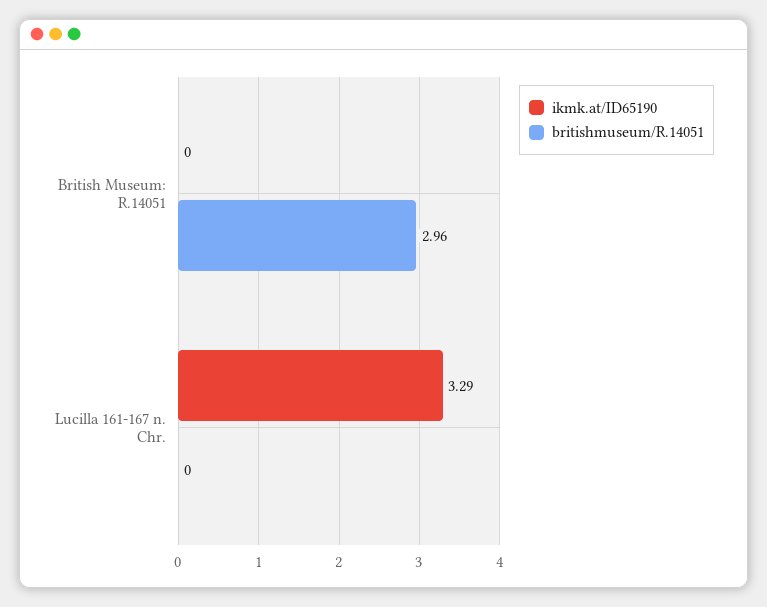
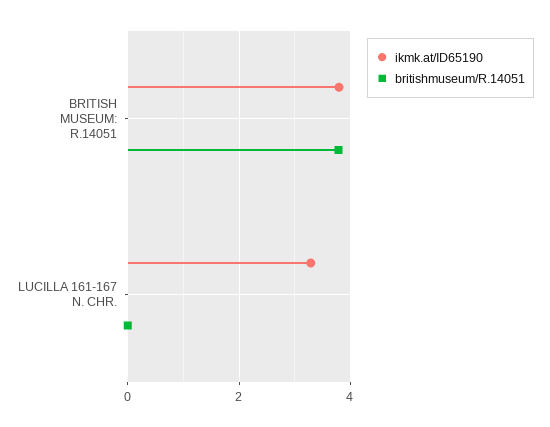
ikmk.at/ID65190, British Museum: R.14051: 0 -> 3.8
britishmuseum/R.14051, British Museum: R.14051: 2.96 -> 3.8

